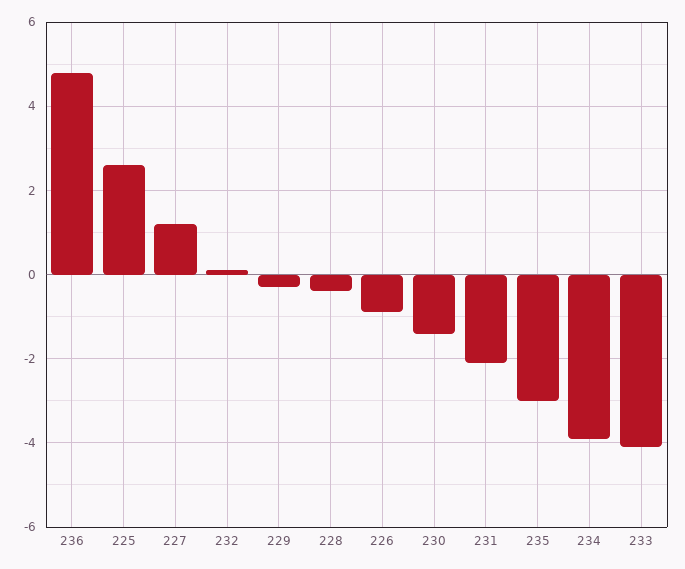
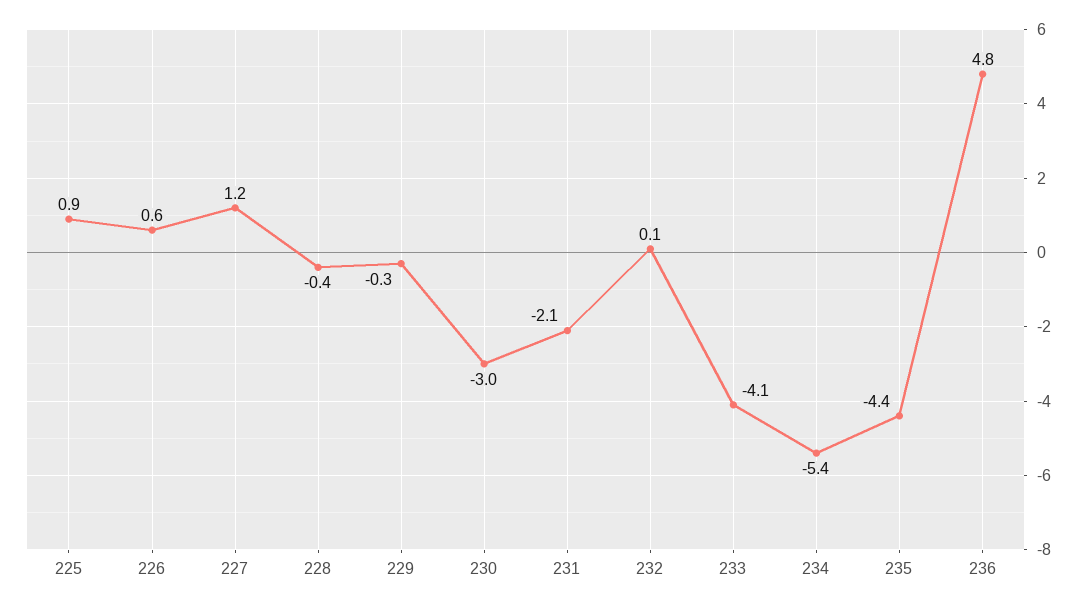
225: 2.5 -> 0.9
226: -1 -> 0.6
230: -1.5 -> -3
235: -3 -> -4.4
234: -4 -> -5.4

